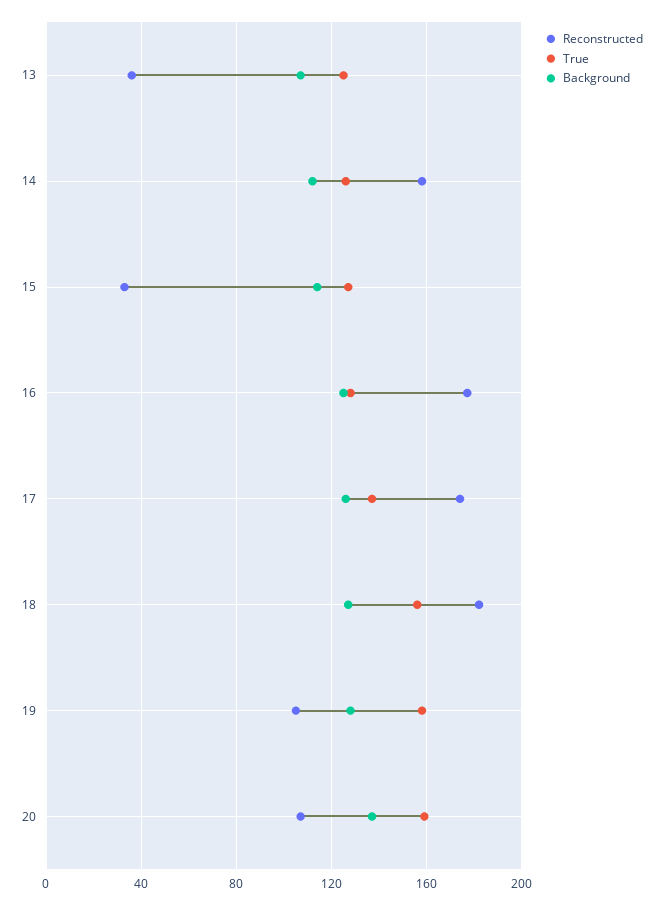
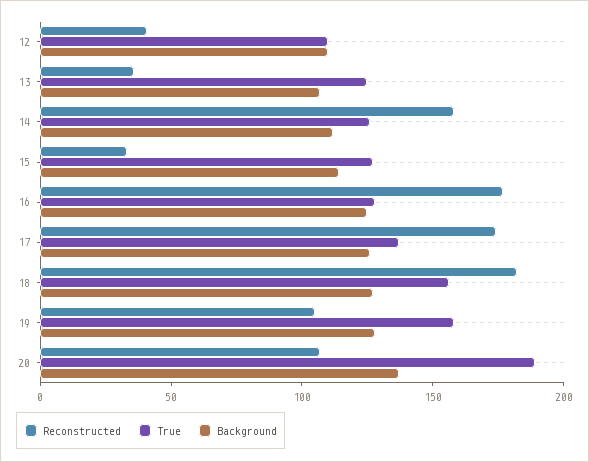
True, 20: 160 -> 190
Reconstructed, 12: none -> 40
True, 12: none -> 110
Background, 12: none -> 110

